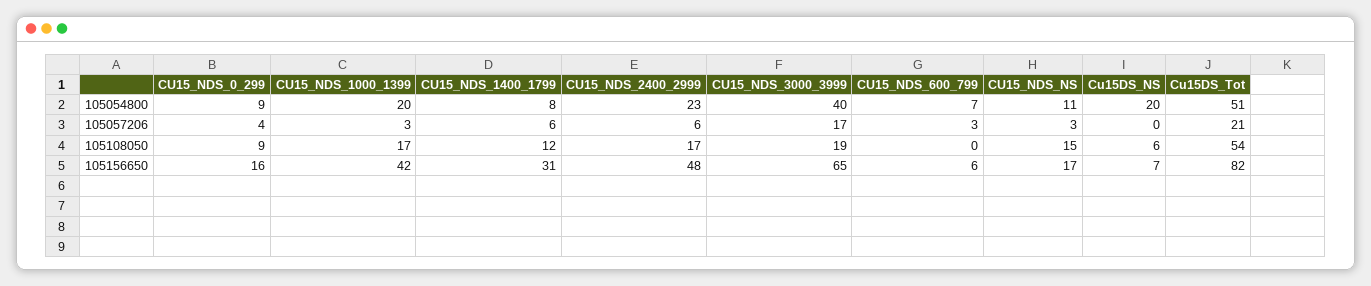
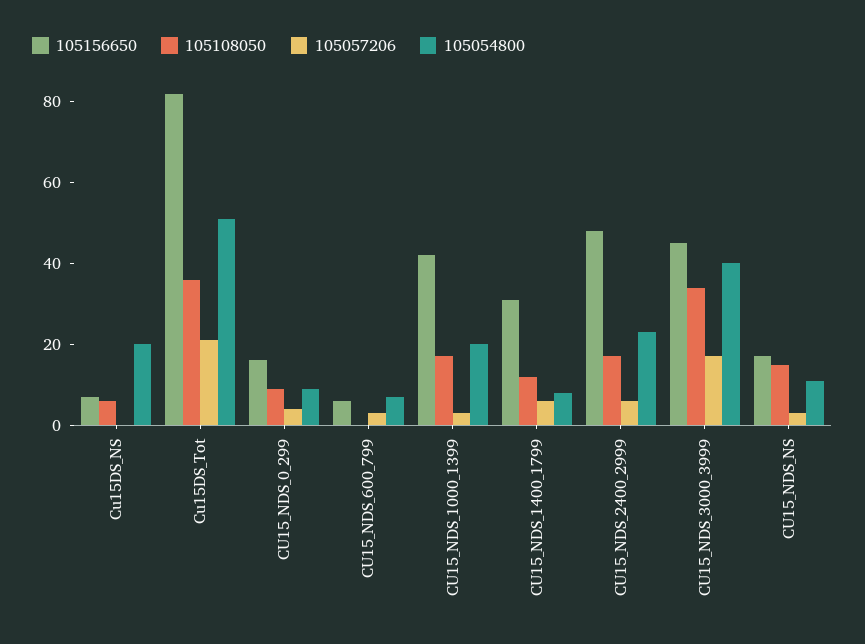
105108050, CU15_NDS_3000_3999: 19 -> 35
105108050, Cu15DS_Tot: 54 -> 35
105156650, CU15_NDS_3000_3999: 65 -> 45

